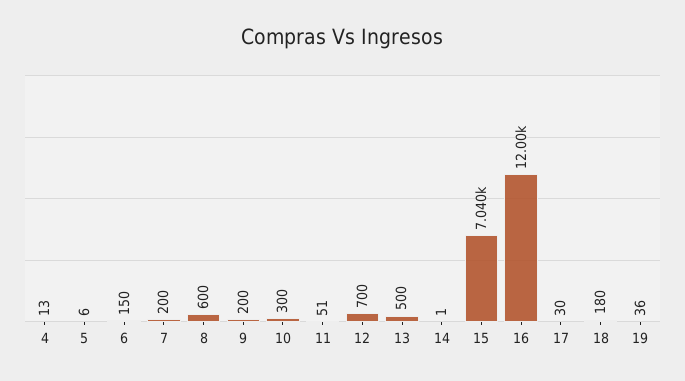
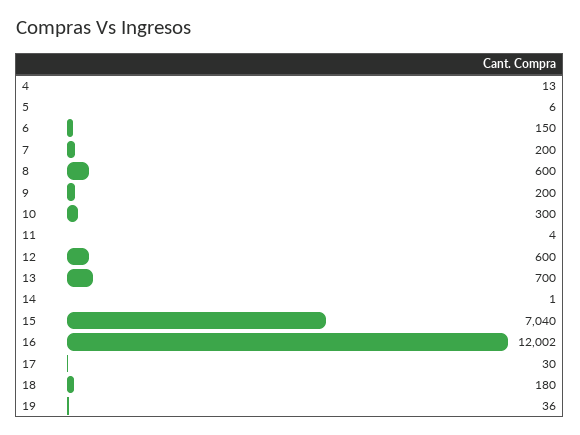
11: 51 -> 4
12: 700 -> 600
13: 500 -> 700

